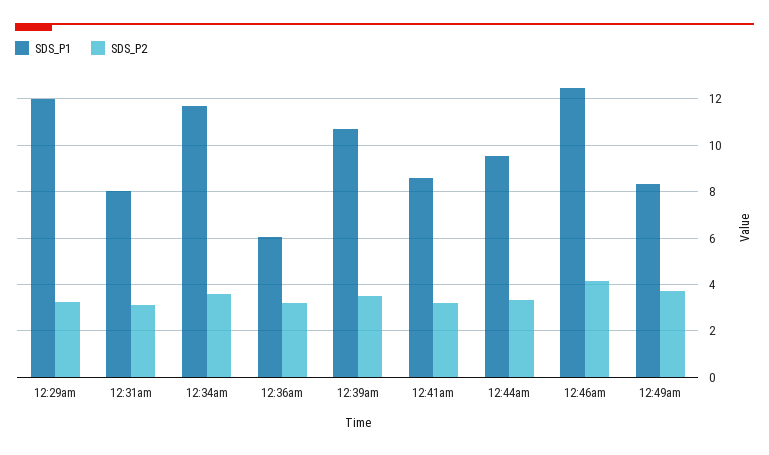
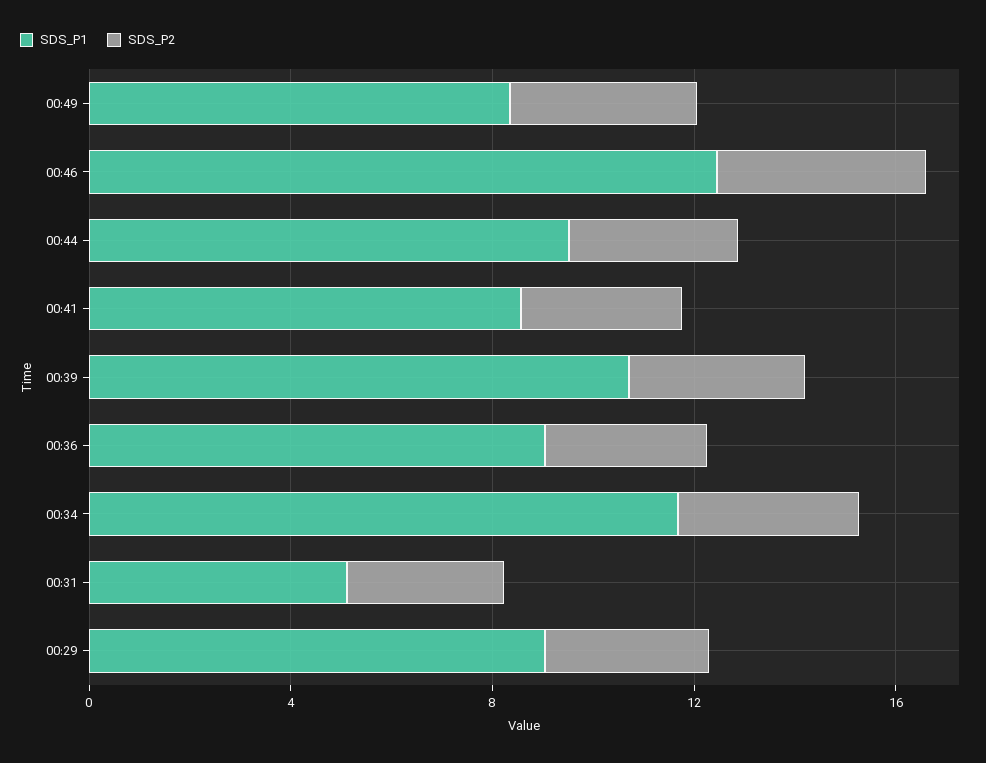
SDS_P1, 12:29am: 12 -> 9
SDS_P1, 12:31am: 8 -> 5
SDS_P1, 12:36am: 6 -> 9

